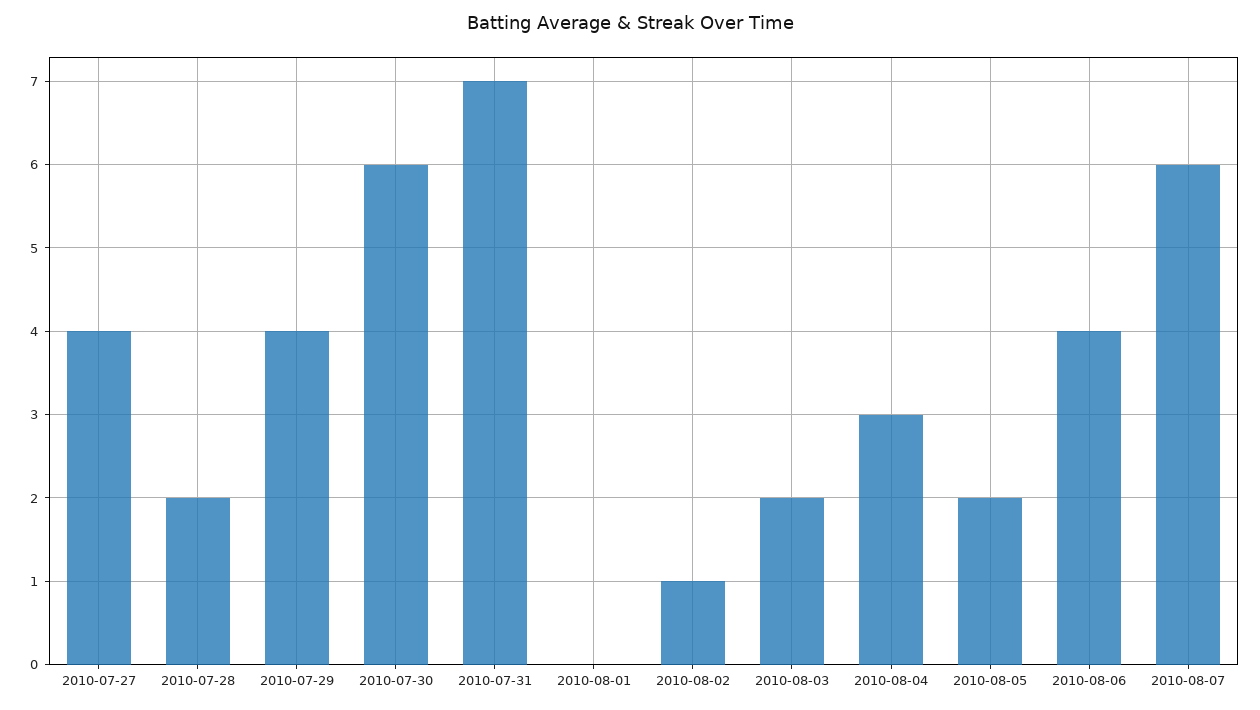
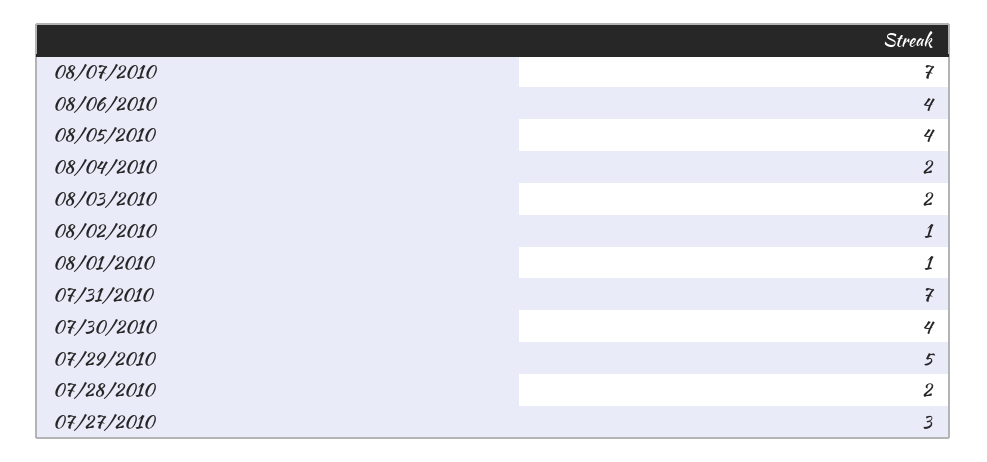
2010-07-27: 4 -> 3
2010-07-29: 4 -> 5
2010-07-30: 6 -> 4
2010-08-01: 0 -> 1
2010-08-04: 3 -> 2
2010-08-05: 2 -> 4
2010-08-07: 6 -> 7

